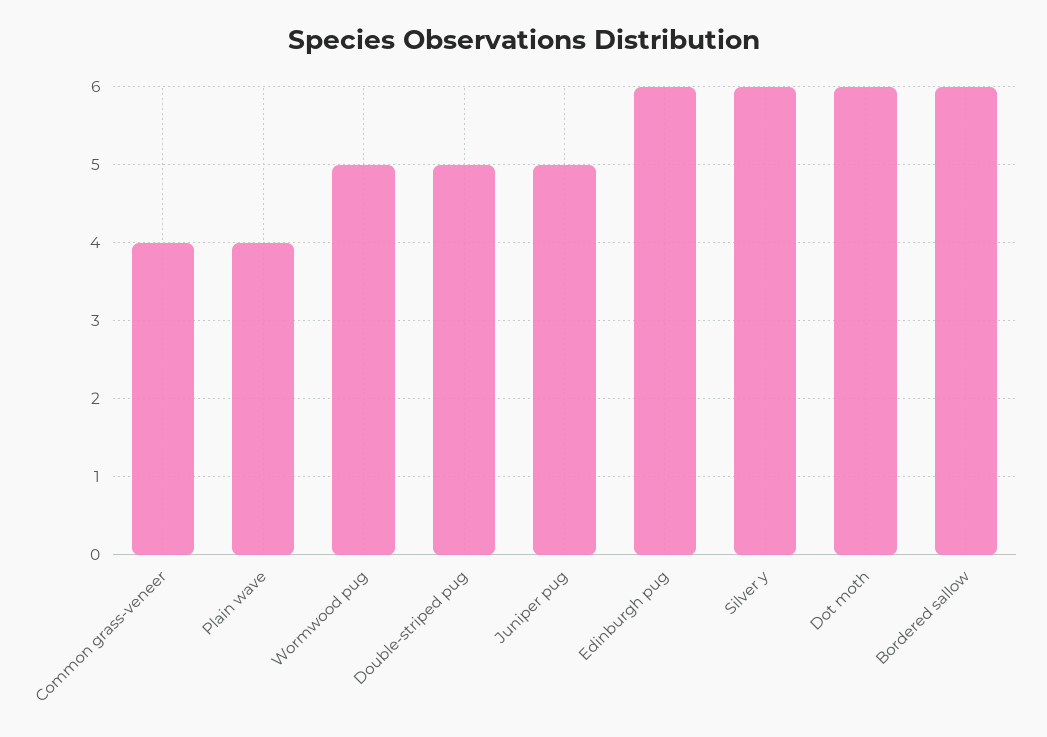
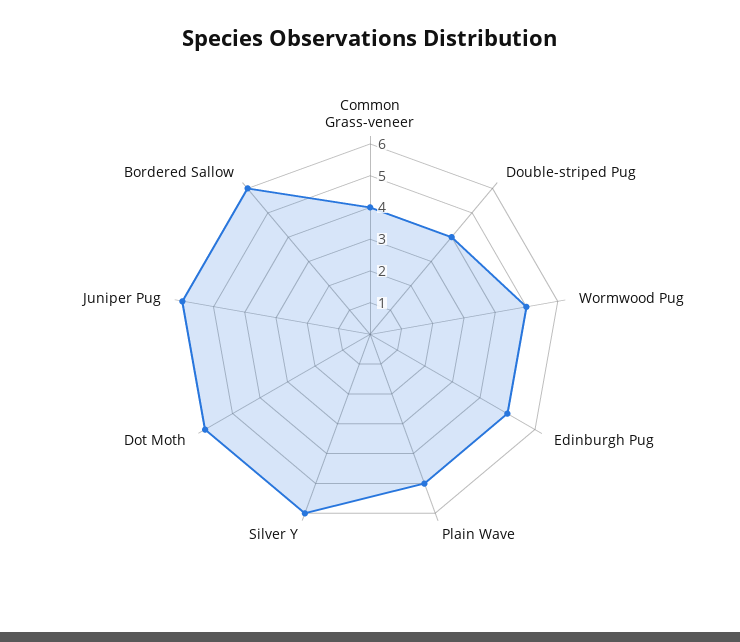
Plain wave: 4 -> 5
Double-striped pug: 5 -> 4
Juniper pug: 5 -> 6
Edinburgh pug: 6 -> 5

